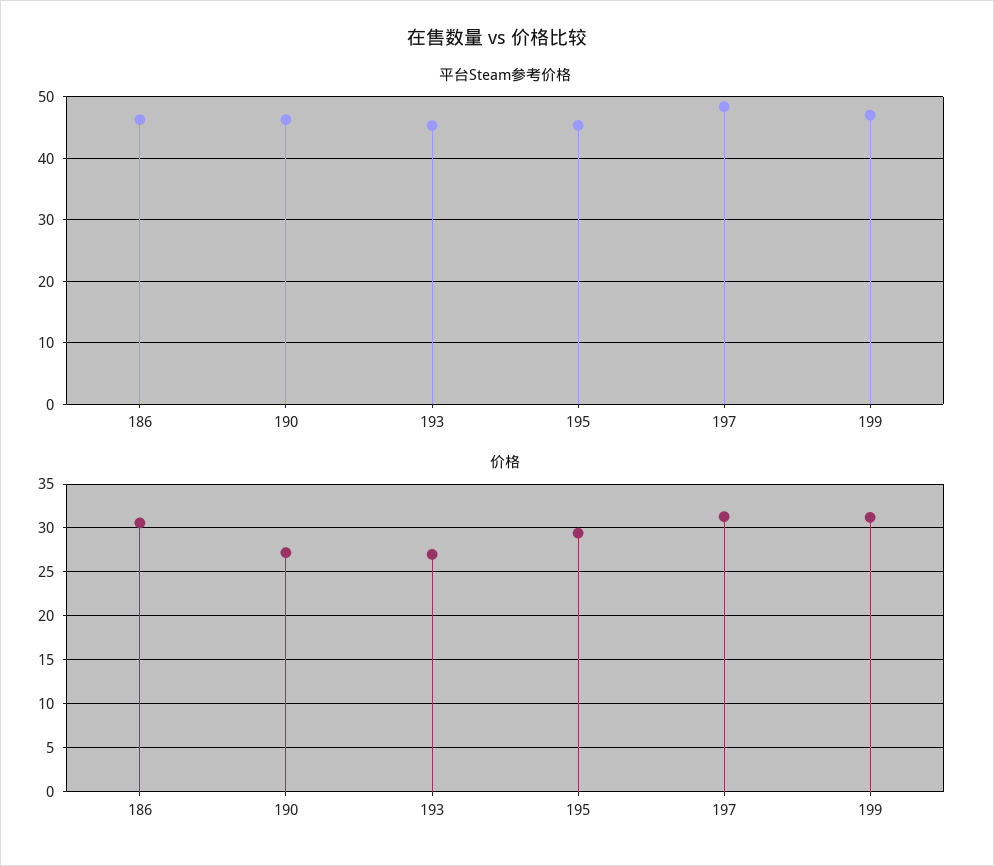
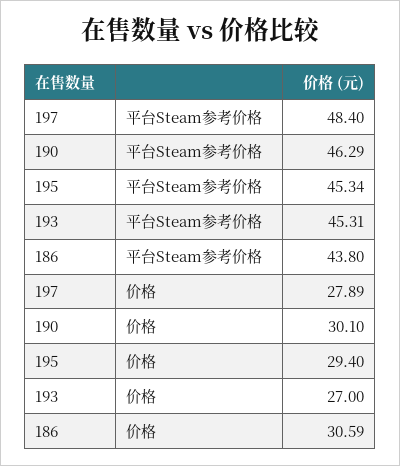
平台Steam参考价格, 186: 46 -> 43.8
平台Steam参考价格, 199: 47 -> none
价格, 190: 27 -> 30.1
价格, 197: 31 -> 27.89
价格, 199: 31 -> none

